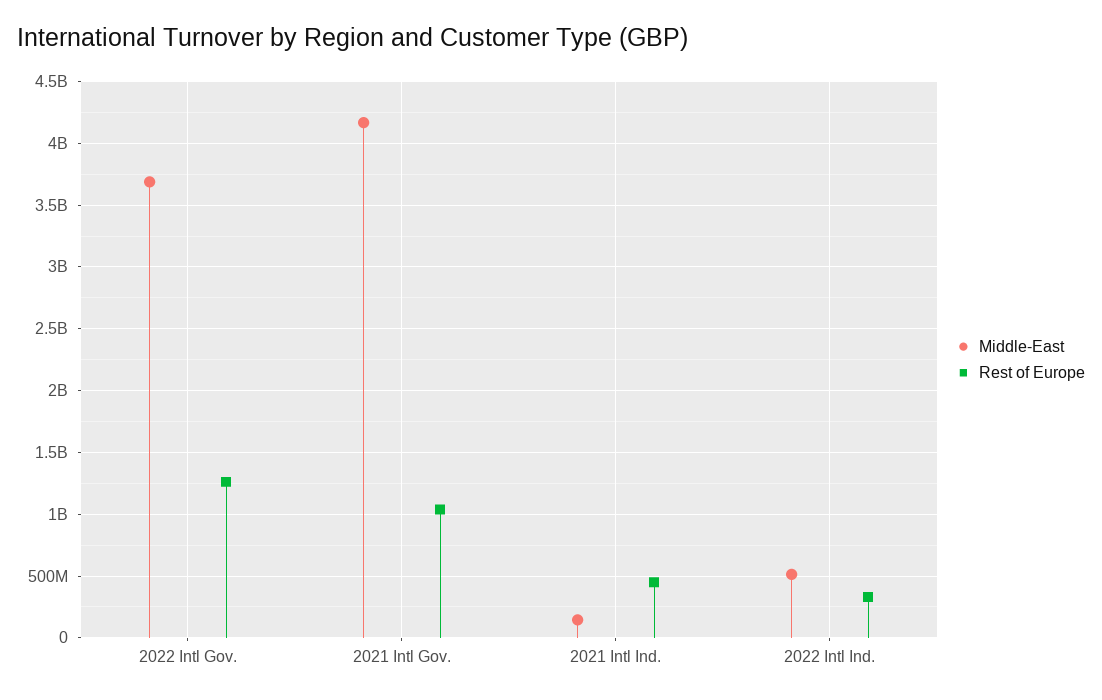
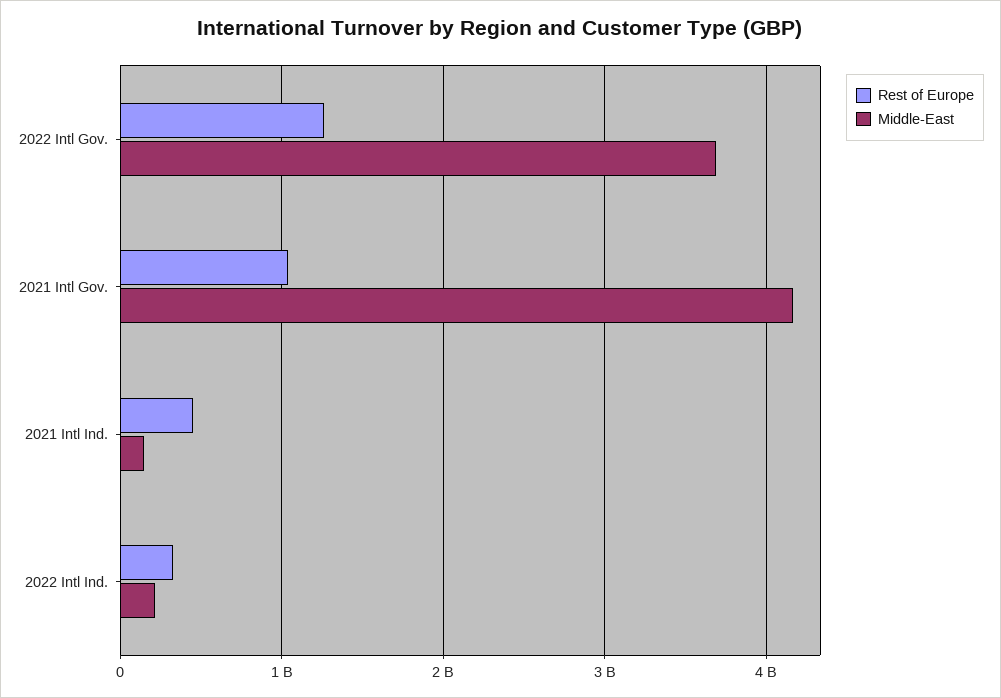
Middle-East, 2022 Intl Ind.: 500000000 -> 200000000

